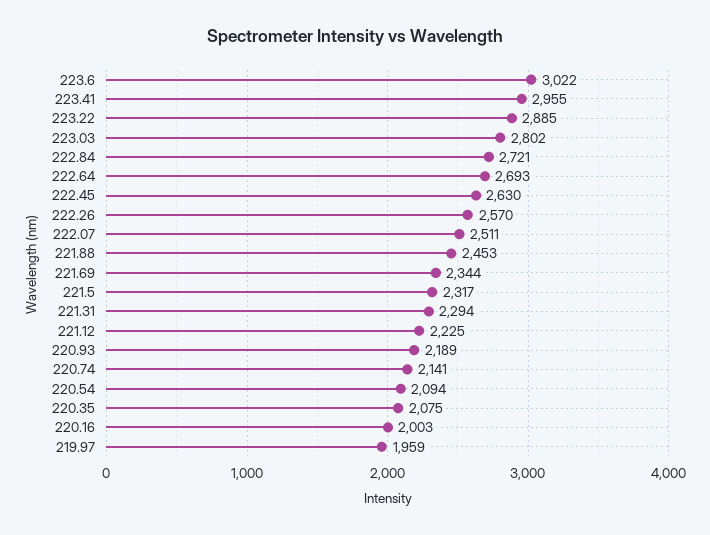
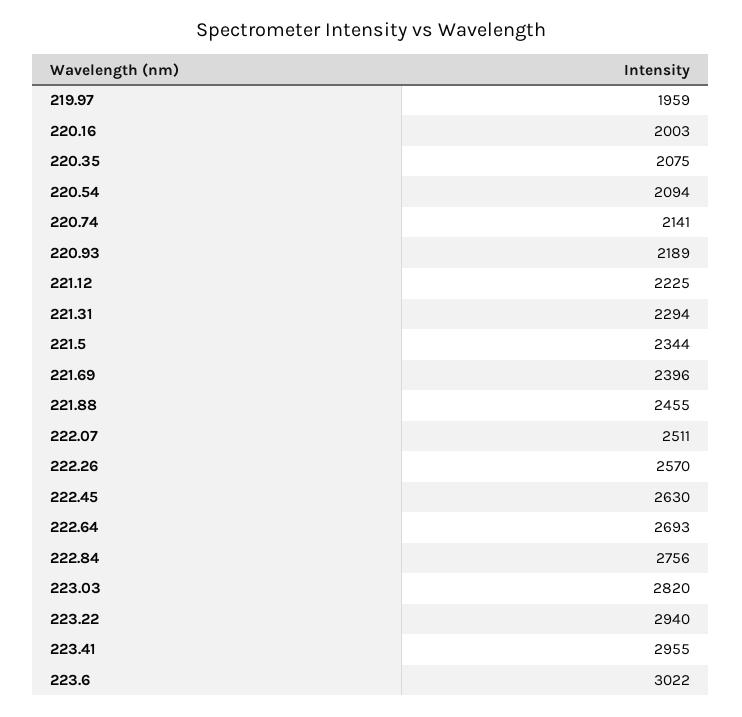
223.22: 2885 -> 2940
223.03: 2802 -> 2820
222.84: 2721 -> 2756
221.88: 2453 -> 2455
221.69: 2344 -> 2396
221.5: 2317 -> 2344

